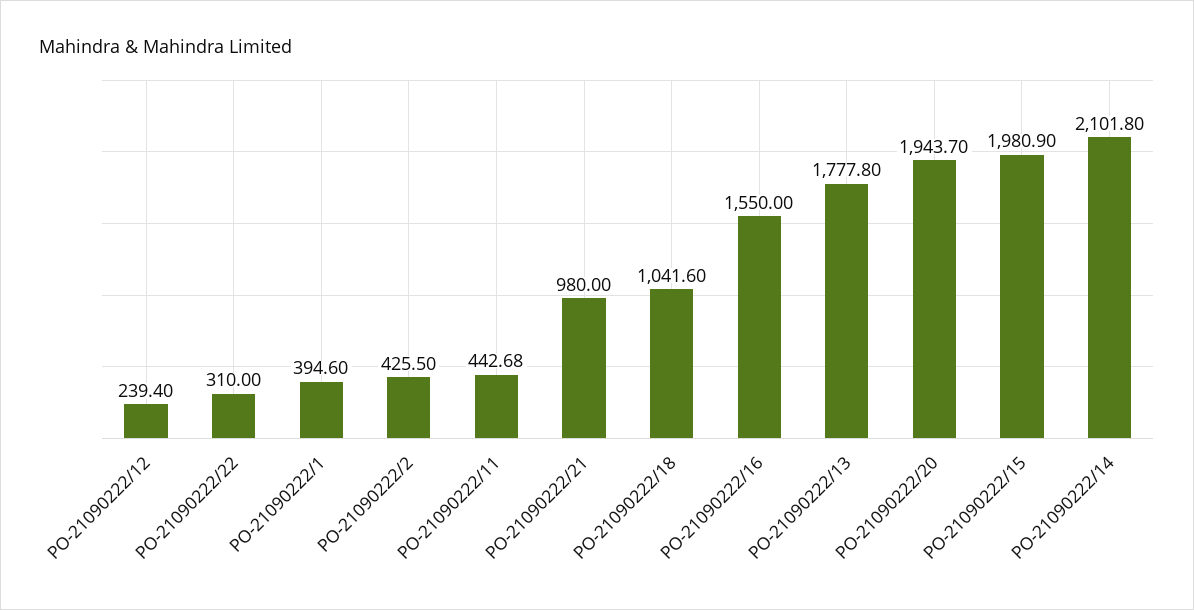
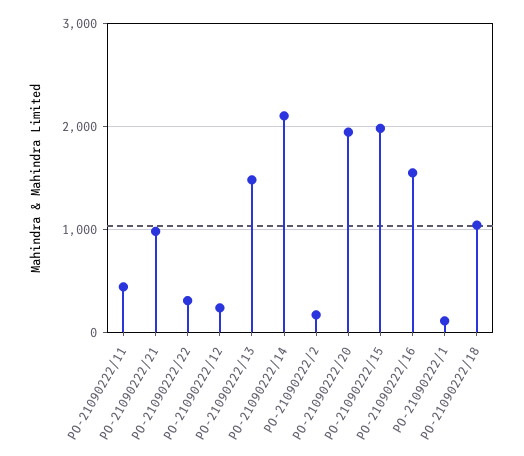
PO-21090222/1: 394.6 -> 100
PO-21090222/2: 425.5 -> 200
PO-21090222/13: 1777.8 -> 1500

